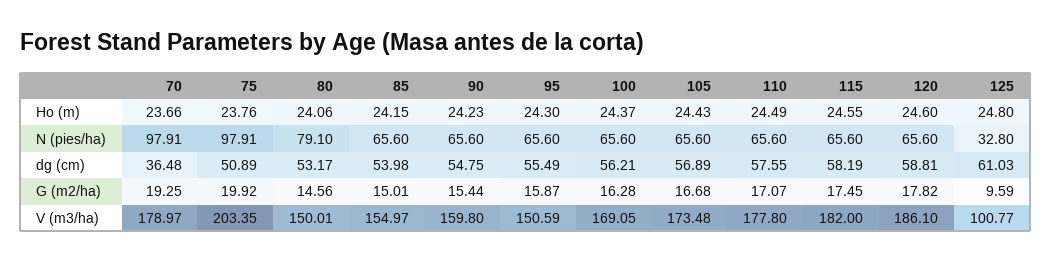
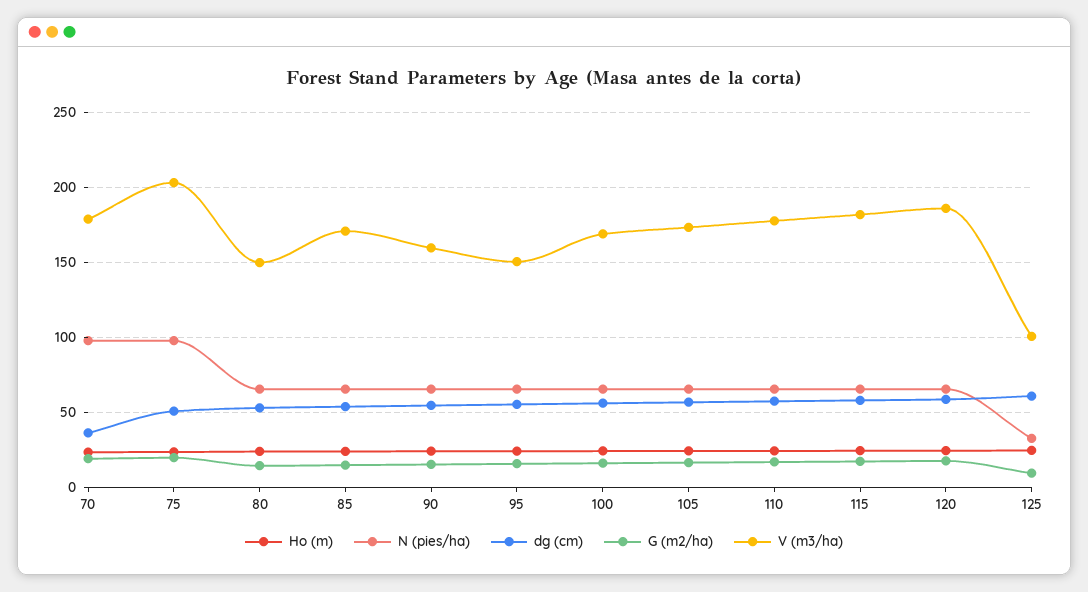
N (pies/ha), 80: 79.1 -> 65
V (m3/ha), 85: 154.97 -> 170

